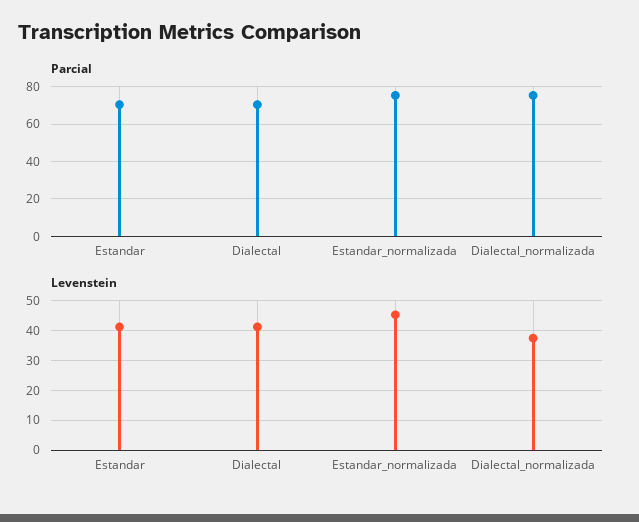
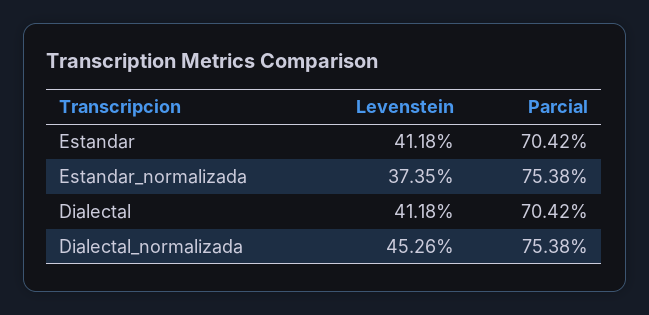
Levenstein, Estandar_normalizada: 45 -> 37.35
Levenstein, Dialectal_normalizada: 37.5 -> 45.26

